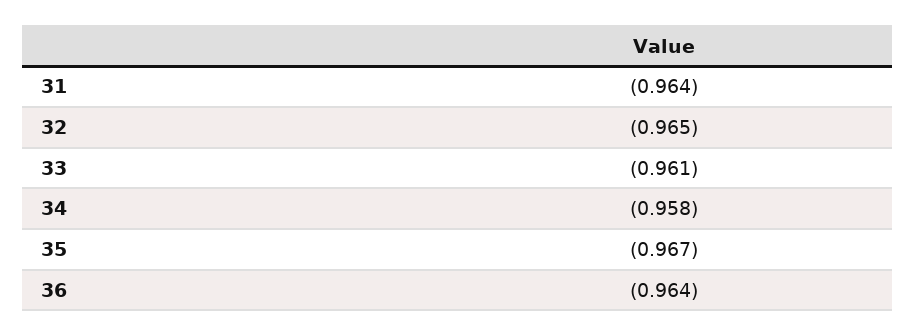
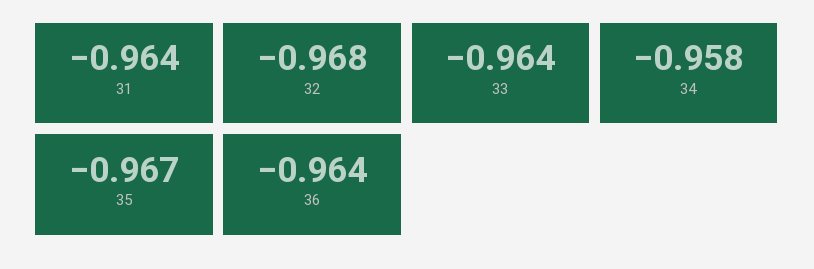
32: -0.965 -> -0.968
33: -0.961 -> -0.964

